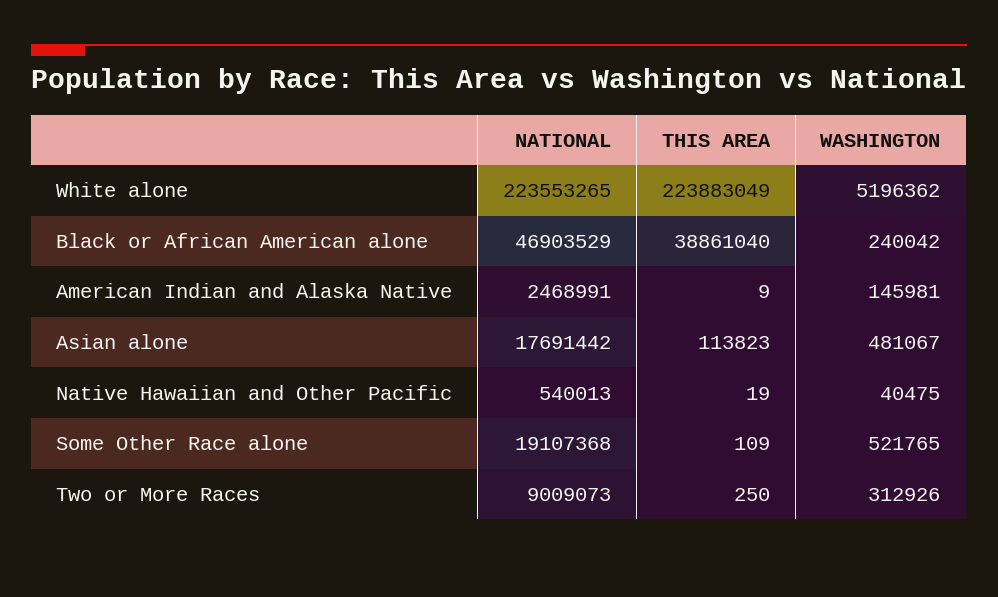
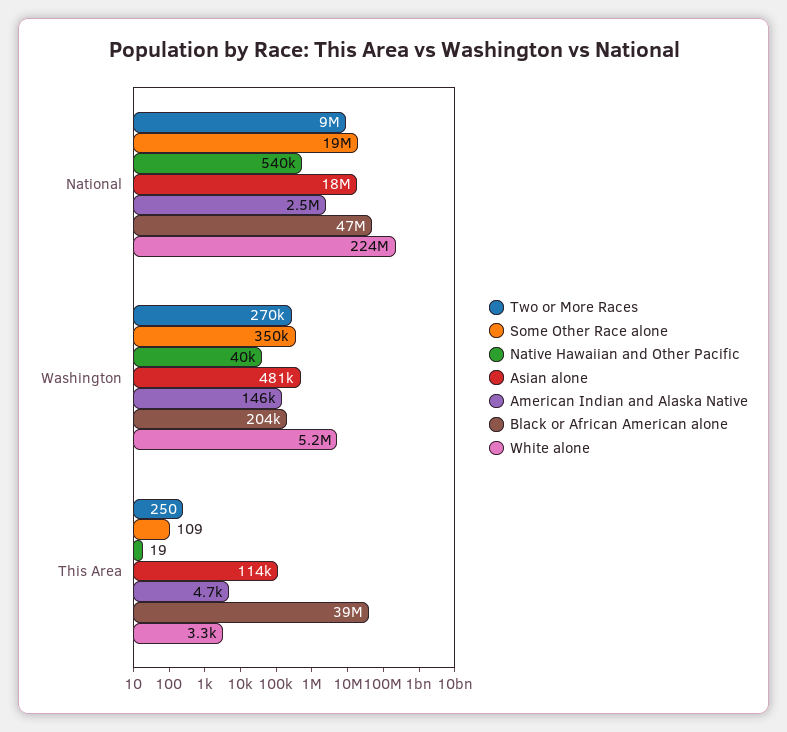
White alone, THIS AREA: 223883049 -> 3300
Black or African American alone, WASHINGTON: 240042 -> 204000
American Indian and Alaska Native, THIS AREA: 9 -> 4700
Some Other Race alone, WASHINGTON: 521765 -> 350000
Two or More Races, WASHINGTON: 312926 -> 270000

